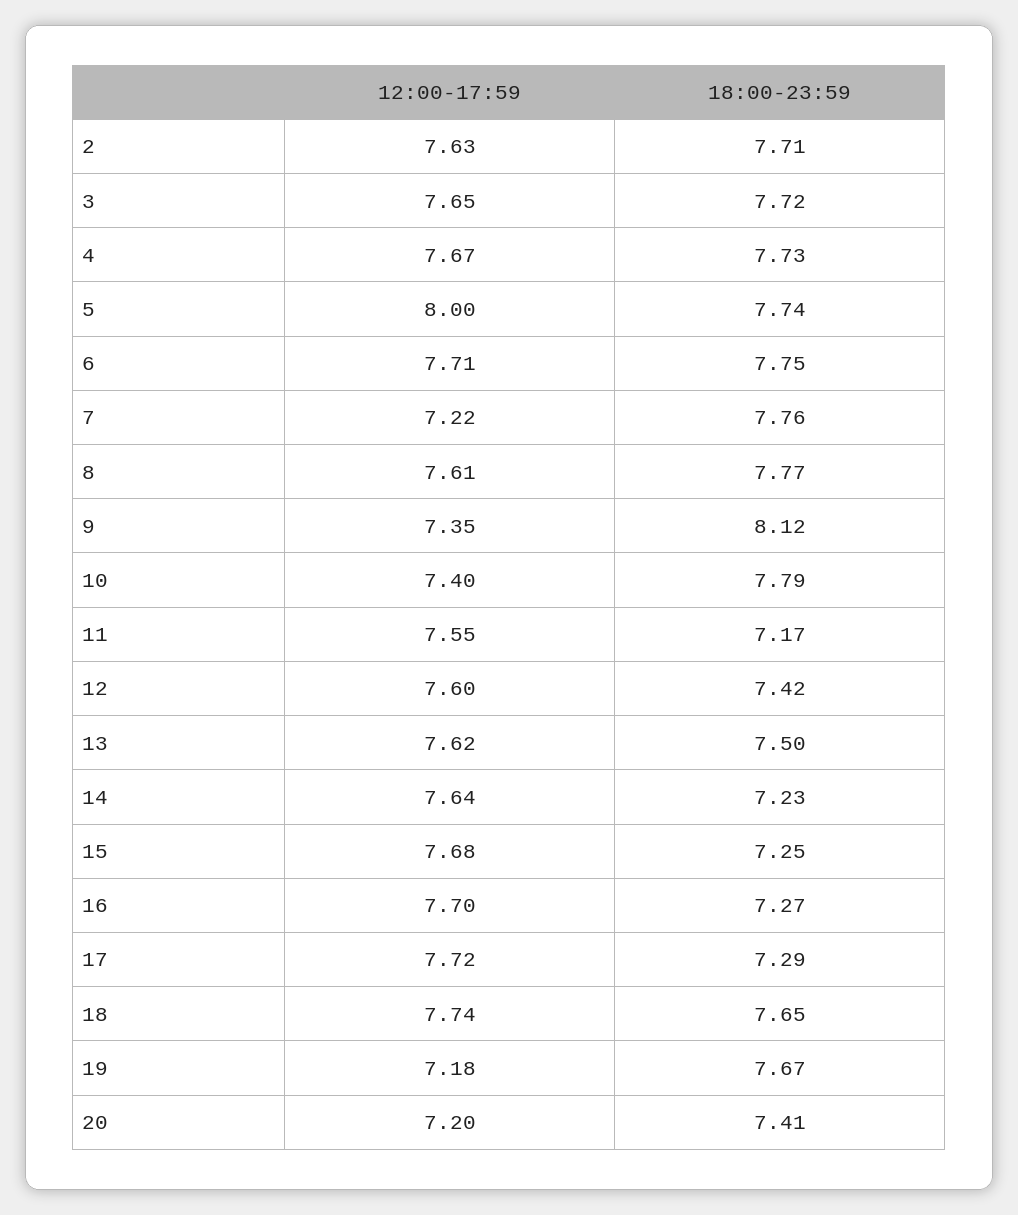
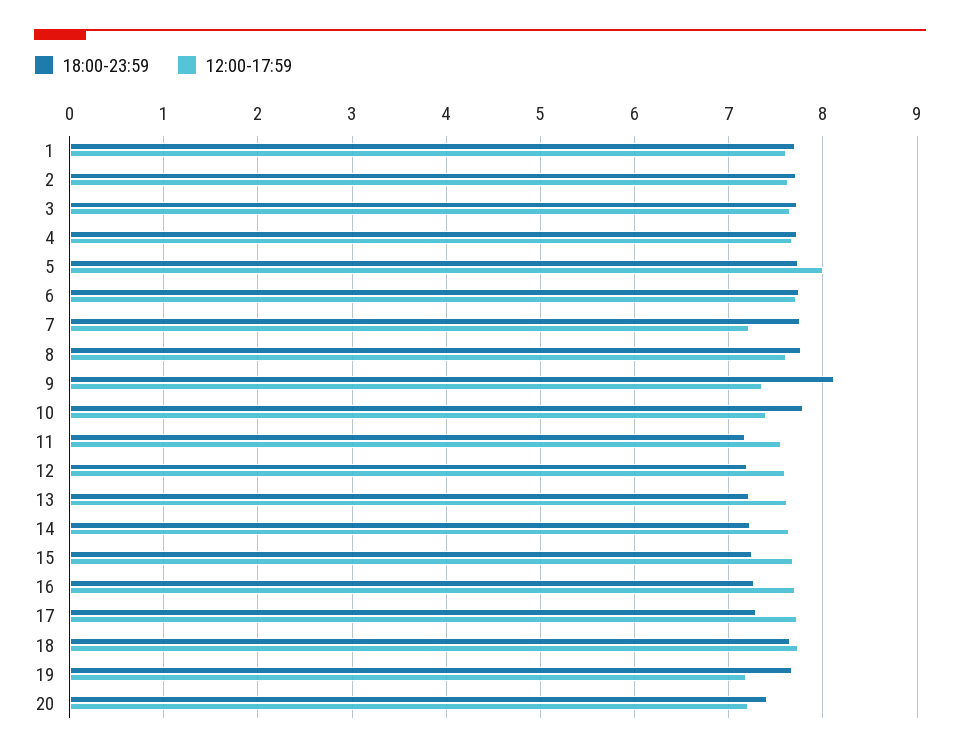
18:00-23:59, 12: 7.42 -> 7.2
18:00-23:59, 13: 7.5 -> 7.2
18:00-23:59, 1: none -> 7.7
12:00-17:59, 1: none -> 7.6

